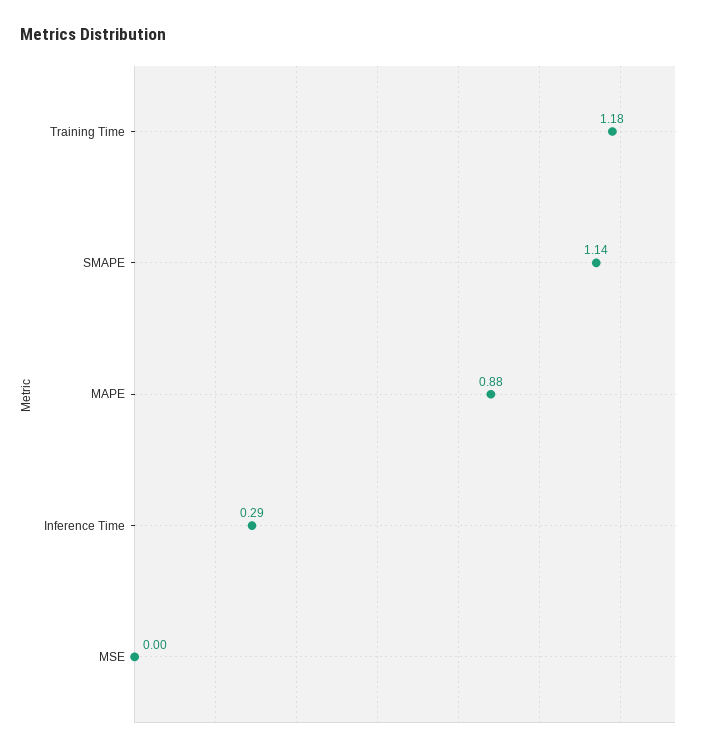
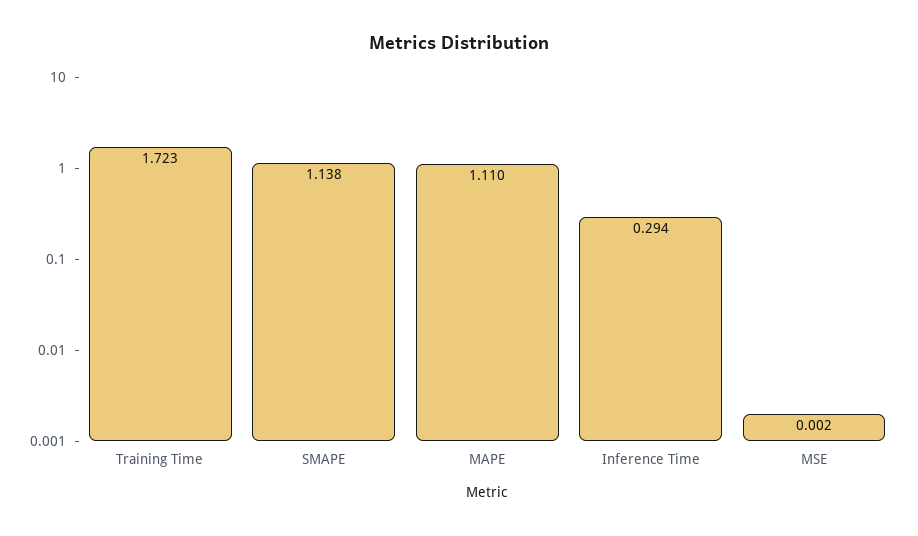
Training Time: 1.18 -> 1.723
MAPE: 0.88 -> 1.11

